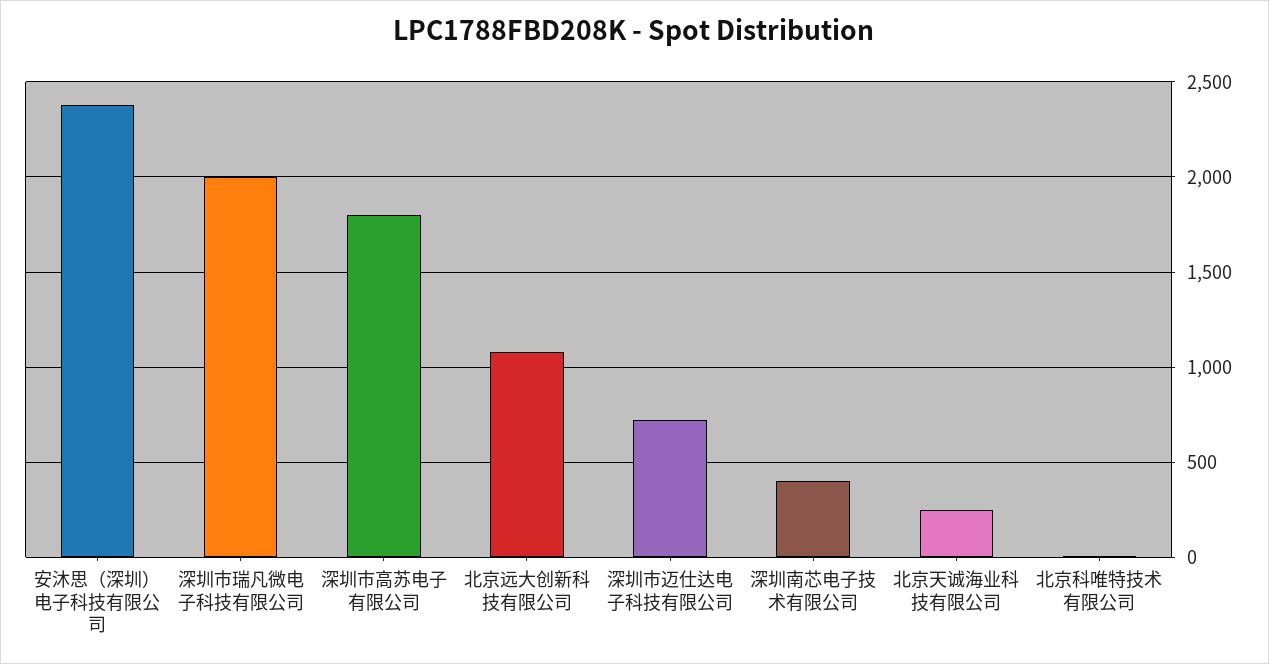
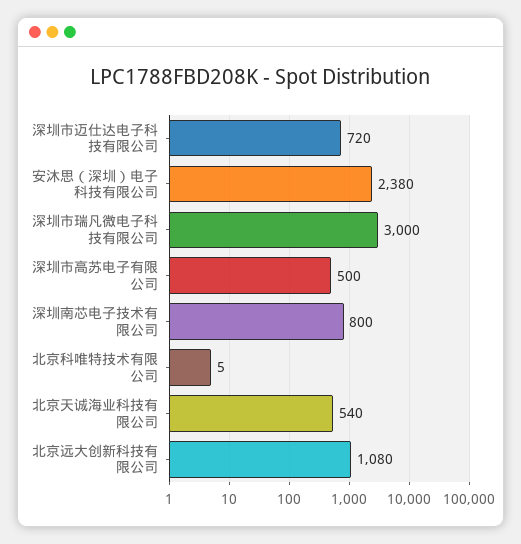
深圳市瑞凡微电子科技有限公司: 2000 -> 3000
深圳市高苏电子有限公司: 1800 -> 500
深圳南芯电子技术有限公司: 400 -> 800
北京天诚海业科技有限公司: 250 -> 540

